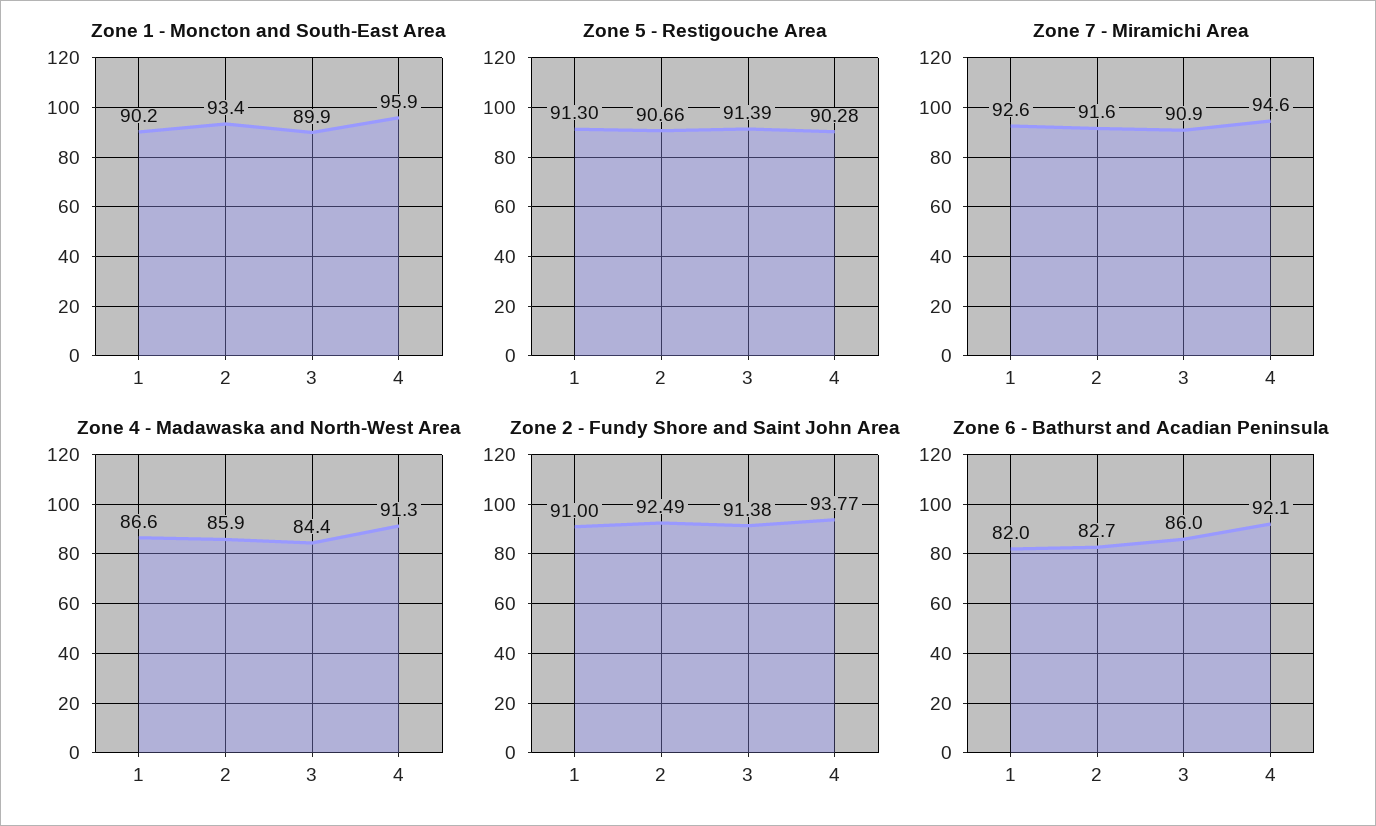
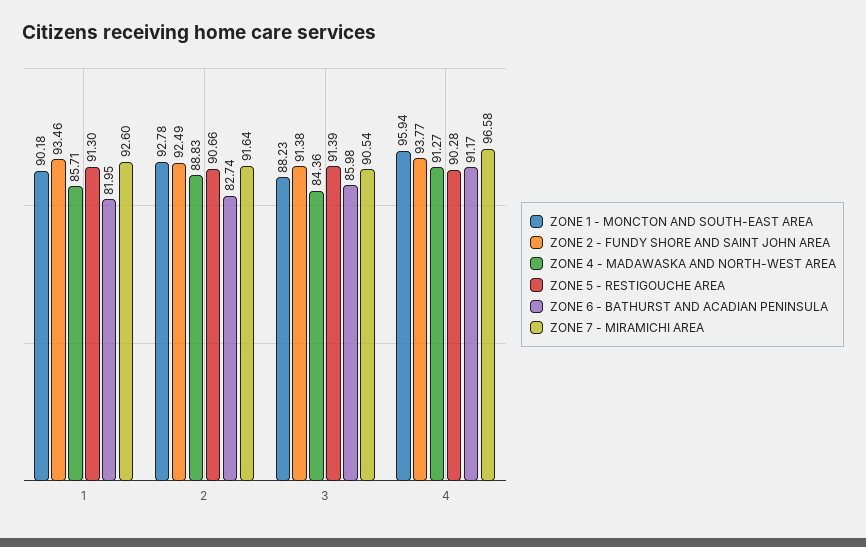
Zone 1 - Moncton and South-East Area, 2: 93.4 -> 92.78
Zone 1 - Moncton and South-East Area, 3: 89.9 -> 88.23
Zone 7 - Miramichi Area, 3: 90.9 -> 90.54
Zone 7 - Miramichi Area, 4: 94.6 -> 96.58
Zone 4 - Madawaska and North-West Area, 1: 86.6 -> 85.71
Zone 4 - Madawaska and North-West Area, 2: 85.9 -> 88.83
Zone 2 - Fundy Shore and Saint John Area, 1: 91 -> 93.46
Zone 6 - Bathurst and Acadian Peninsula, 4: 92.1 -> 91.17

